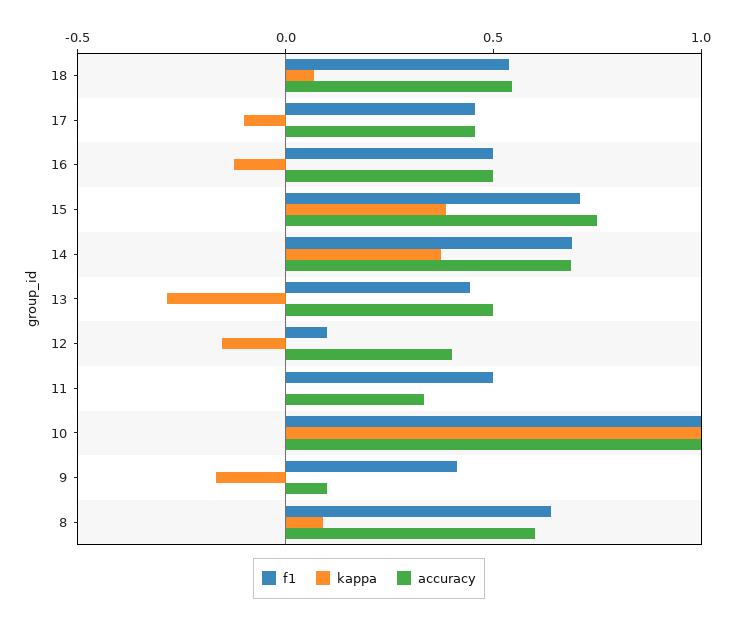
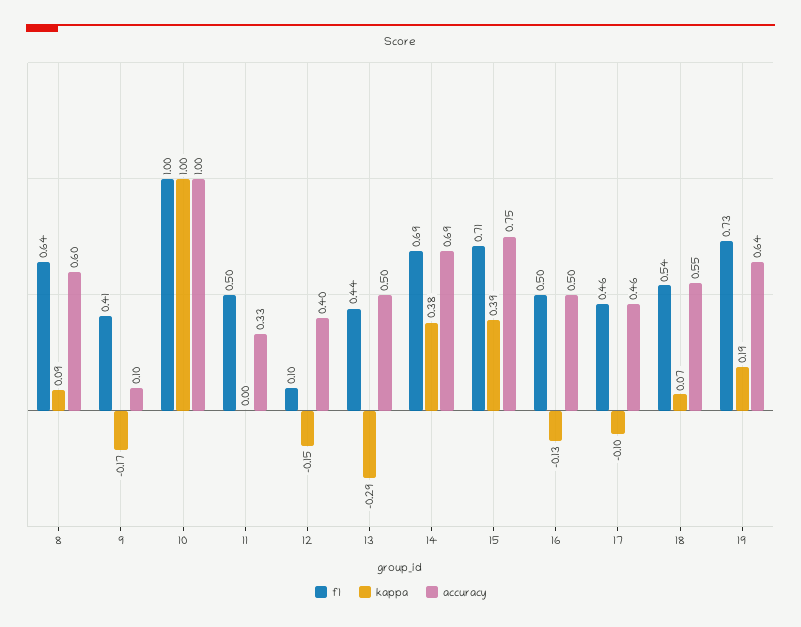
f1, 19: none -> 0.73
kappa, 19: none -> 0.19
accuracy, 19: none -> 0.64

